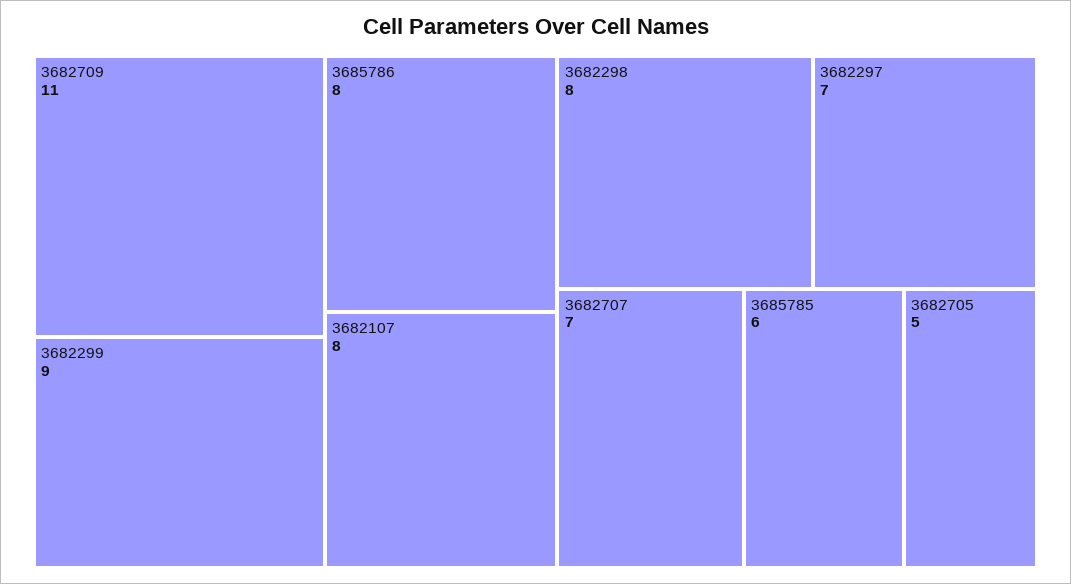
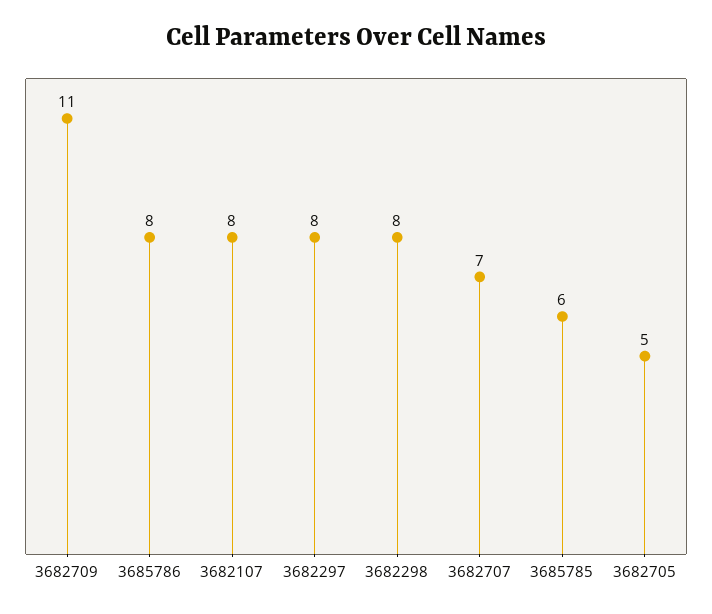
3682299: 9 -> none
3682297: 7 -> 8

